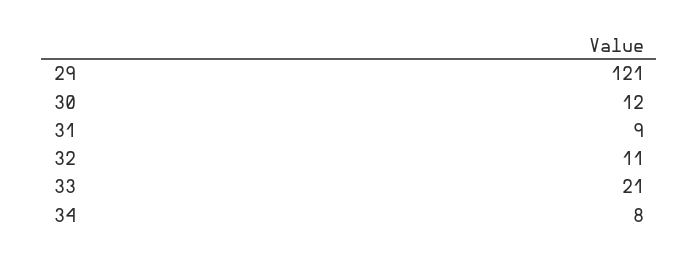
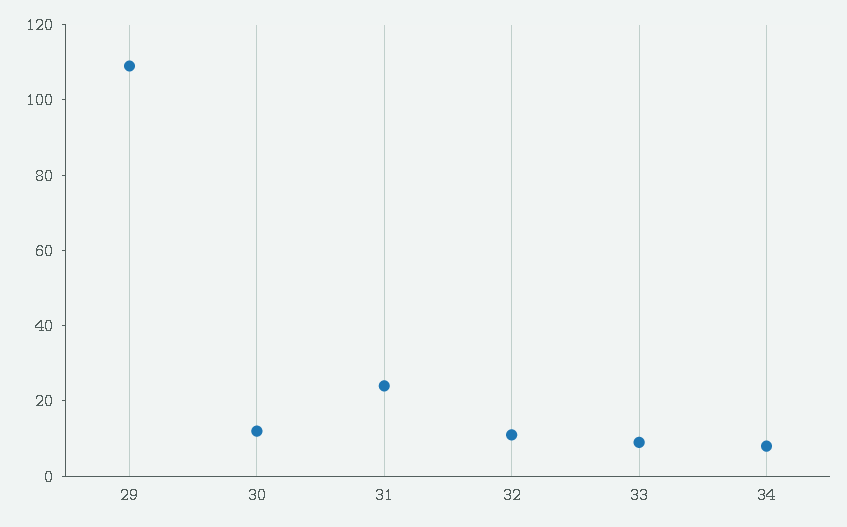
29: 121 -> 110
31: 9 -> 25
33: 21 -> 10

